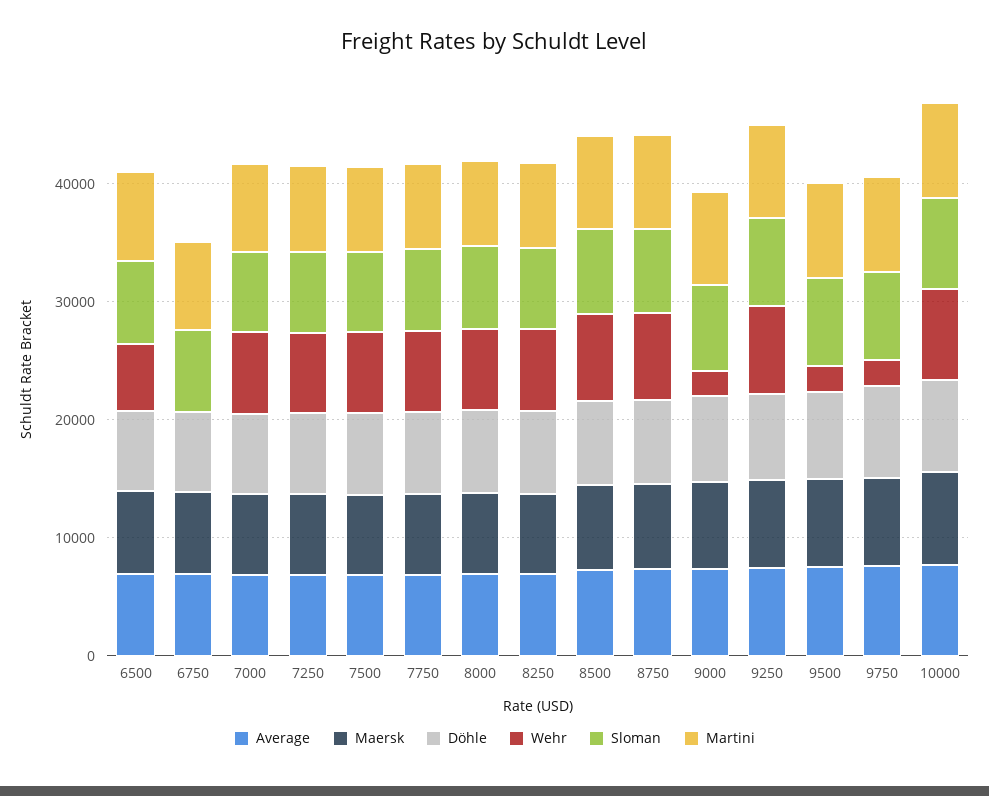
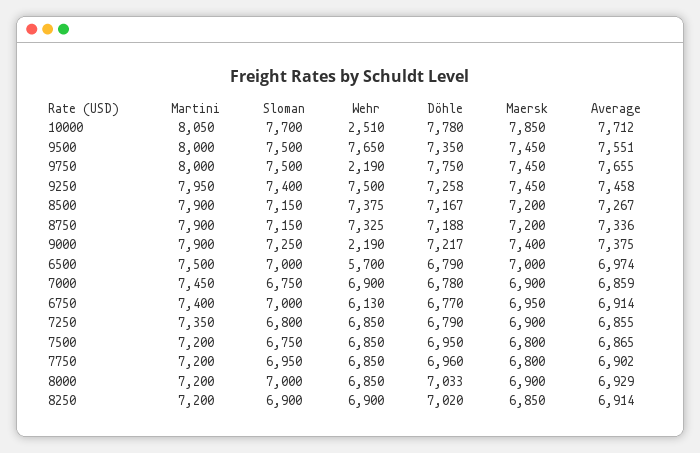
Wehr, 6750: 0 -> 6130
Wehr, 9500: 2000 -> 7650
Wehr, 10000: 8000 -> 2510

